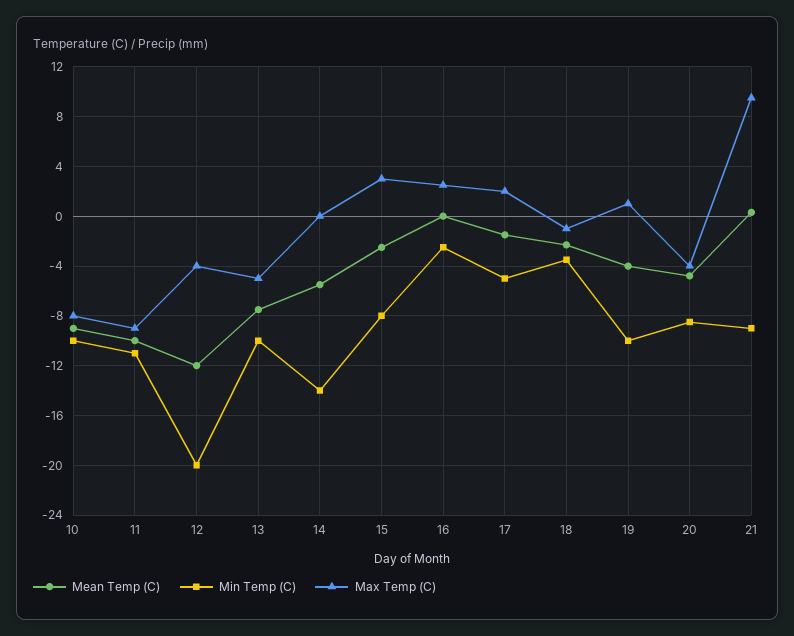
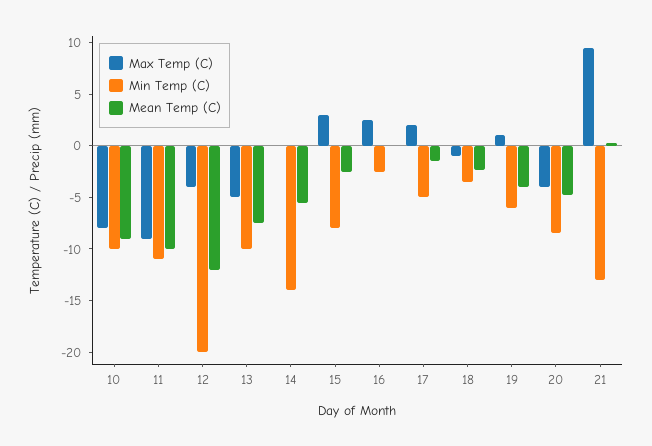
Min Temp (C), 19: -10 -> -6
Min Temp (C), 21: -9 -> -13

